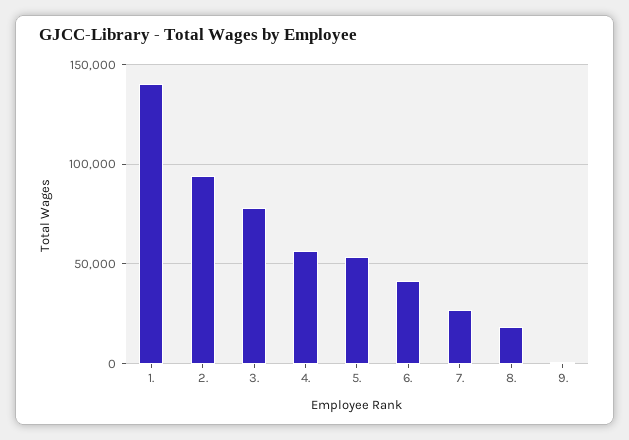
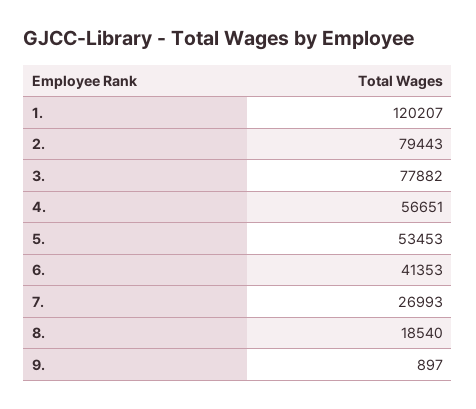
1.: 140000 -> 120207
2.: 95000 -> 79443

